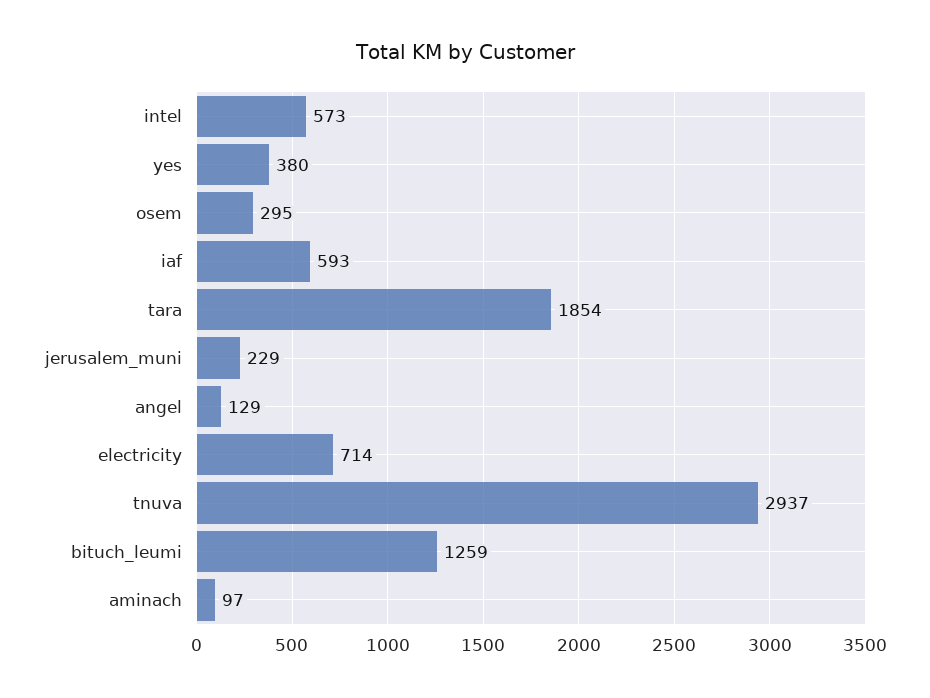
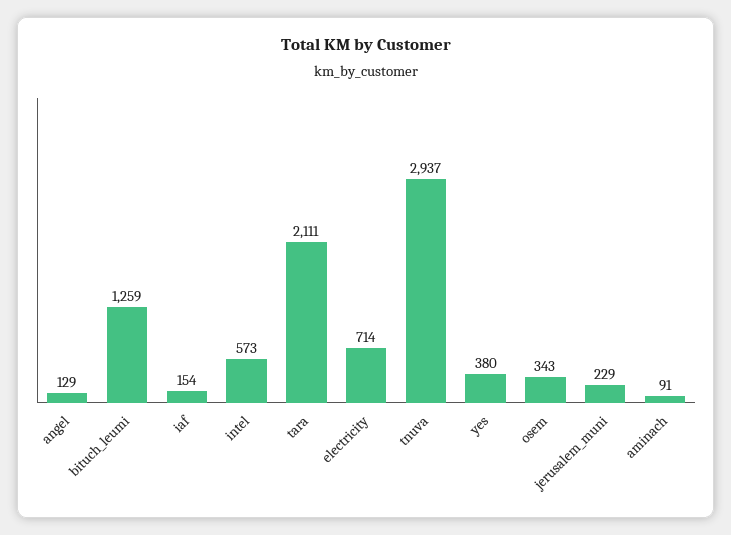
osem: 295 -> 343
iaf: 593 -> 154
tara: 1854 -> 2111
aminach: 97 -> 91

